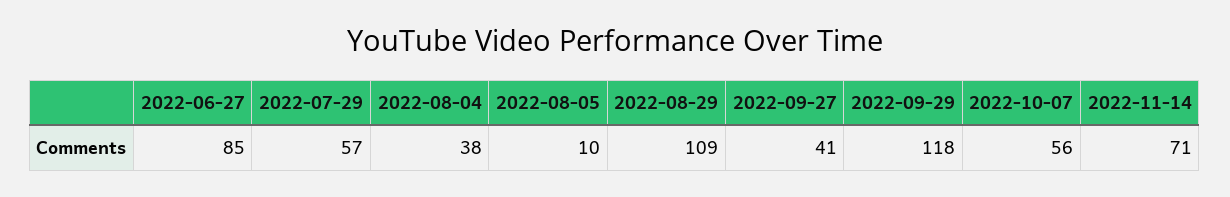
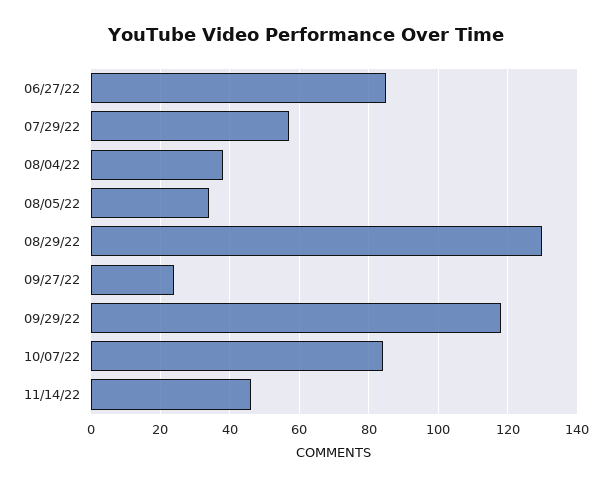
2022-08-05: 10 -> 35
2022-08-29: 109 -> 130
2022-09-27: 41 -> 25
2022-10-07: 56 -> 85
2022-11-14: 71 -> 45

